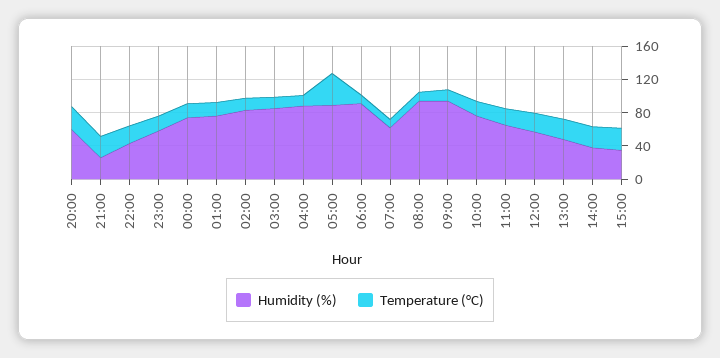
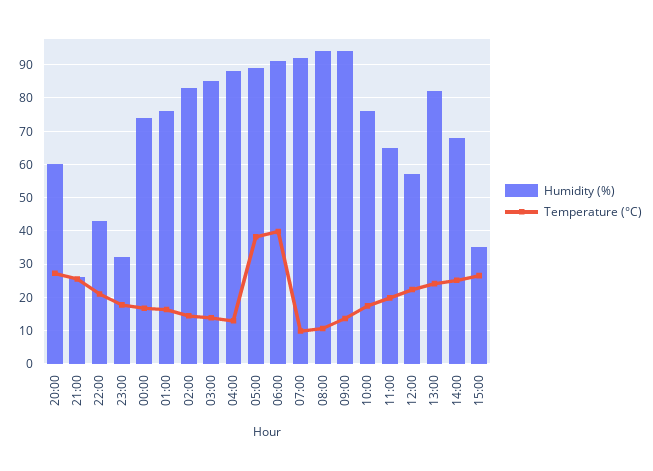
Humidity (%), 23:00: 60 -> 32
Temperature (°C), 06:00: 10 -> 40
Humidity (%), 07:00: 60 -> 92
Humidity (%), 13:00: 50 -> 82
Humidity (%), 14:00: 40 -> 68

